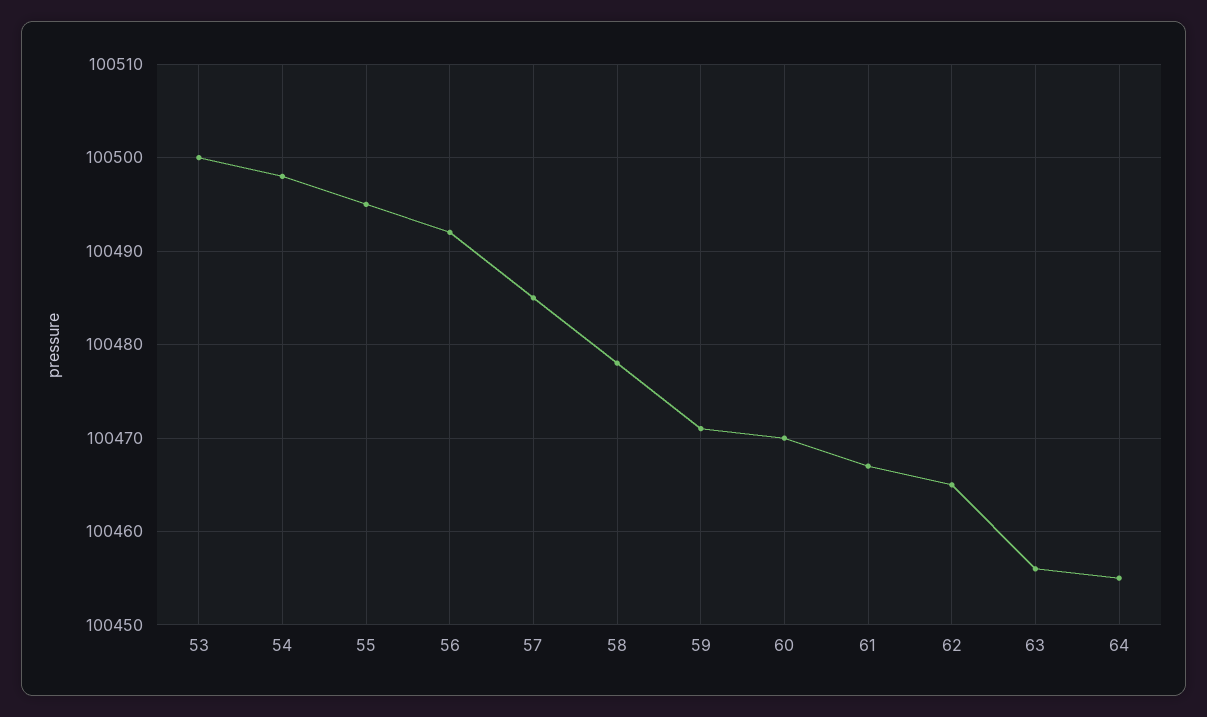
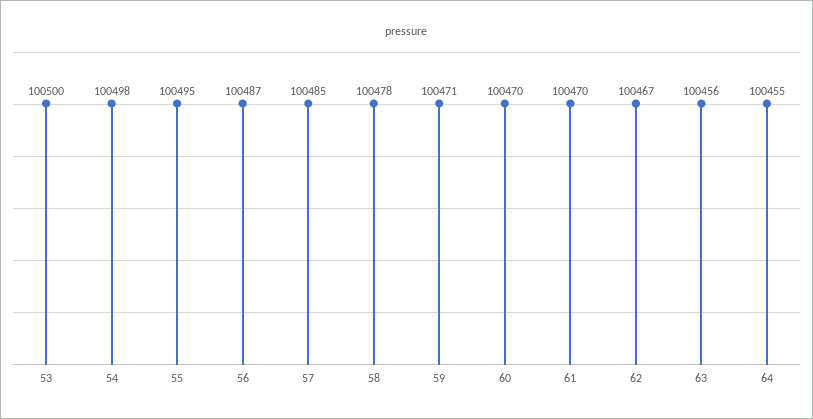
56: 100492 -> 100487
61: 100467 -> 100470
62: 100465 -> 100467

